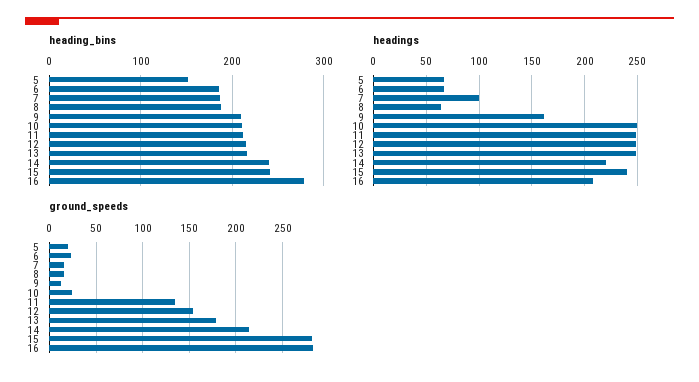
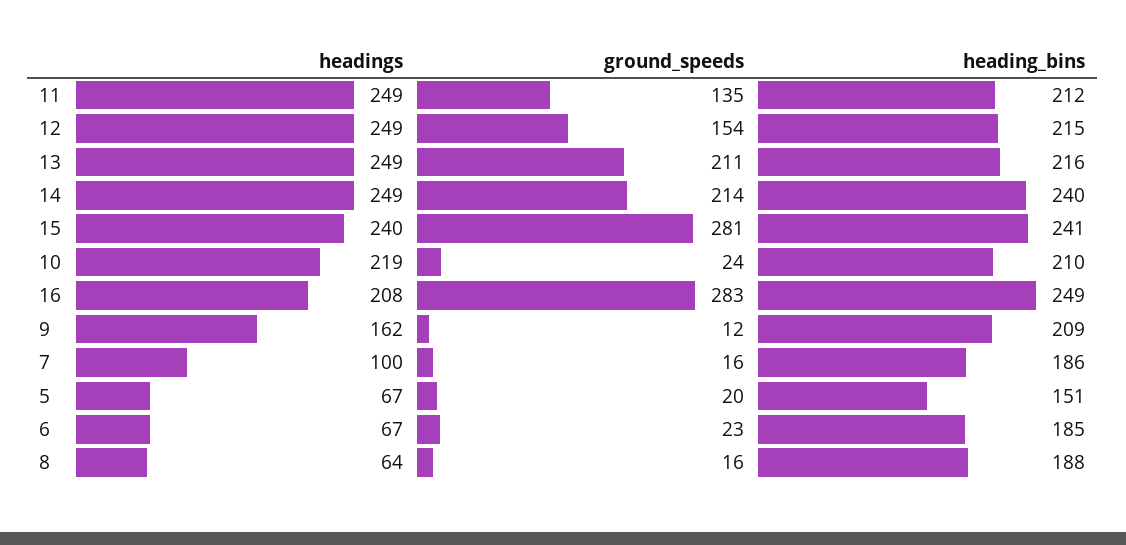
heading_bins, 16: 280 -> 249
headings, 10: 250 -> 219
headings, 14: 220 -> 249
ground_speeds, 13: 180 -> 211

